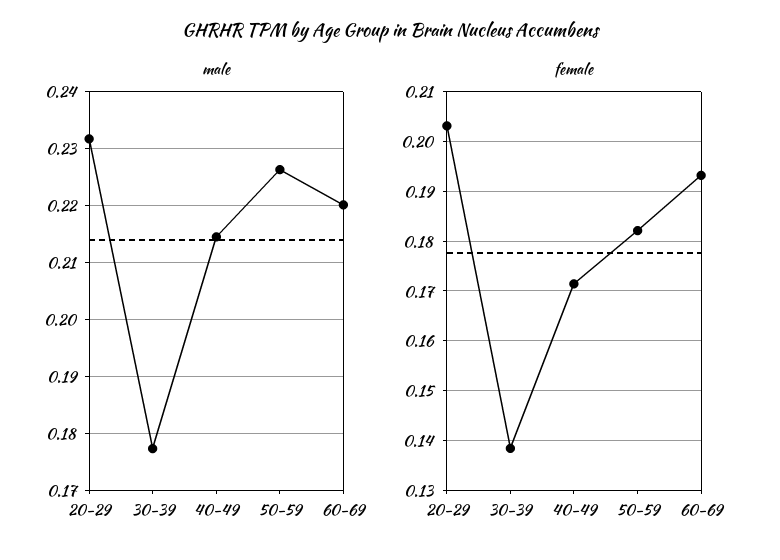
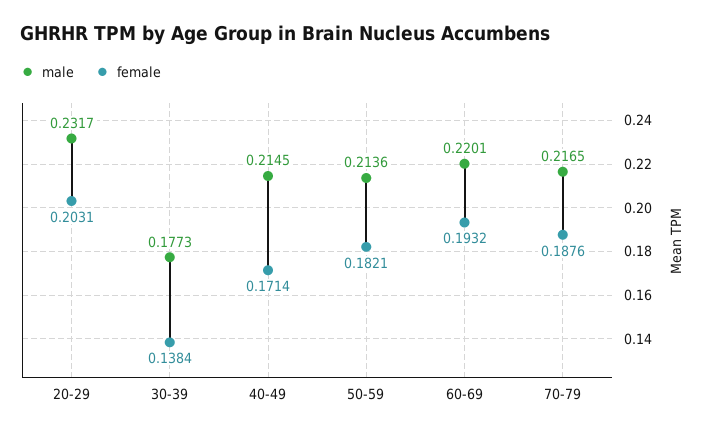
male, 50-59: 0.226 -> 0.2136
male, 70-79: none -> 0.2165
female, 70-79: none -> 0.1876

